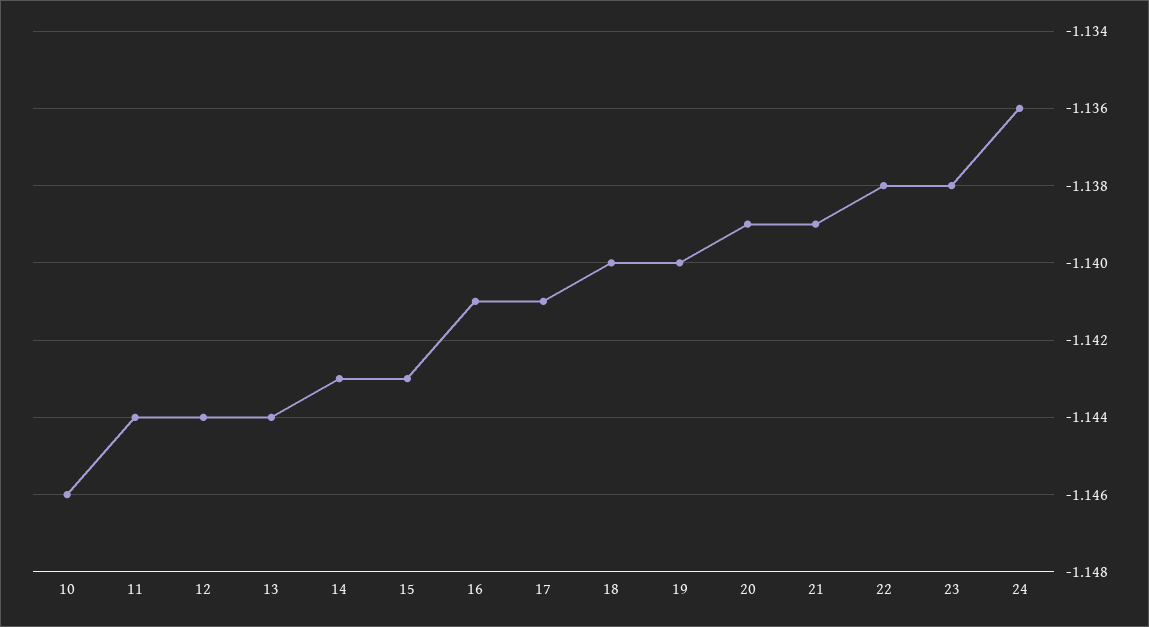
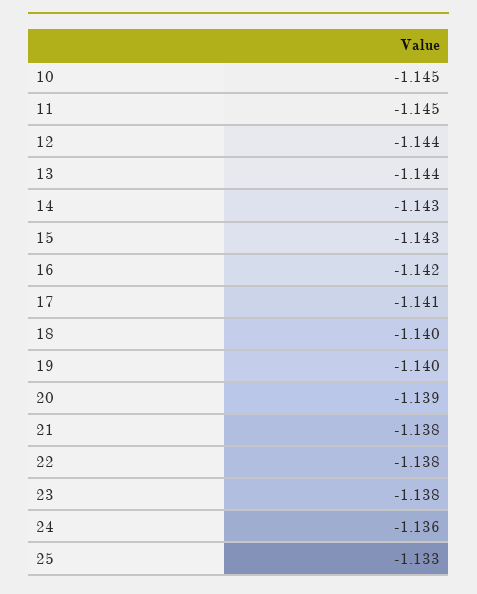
10: -1.146 -> -1.145
11: -1.144 -> -1.145
16: -1.141 -> -1.142
21: -1.139 -> -1.138
25: none -> -1.133

